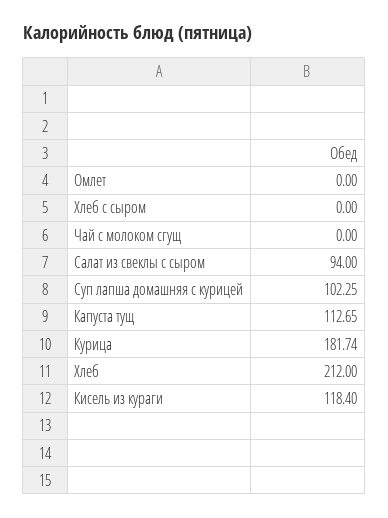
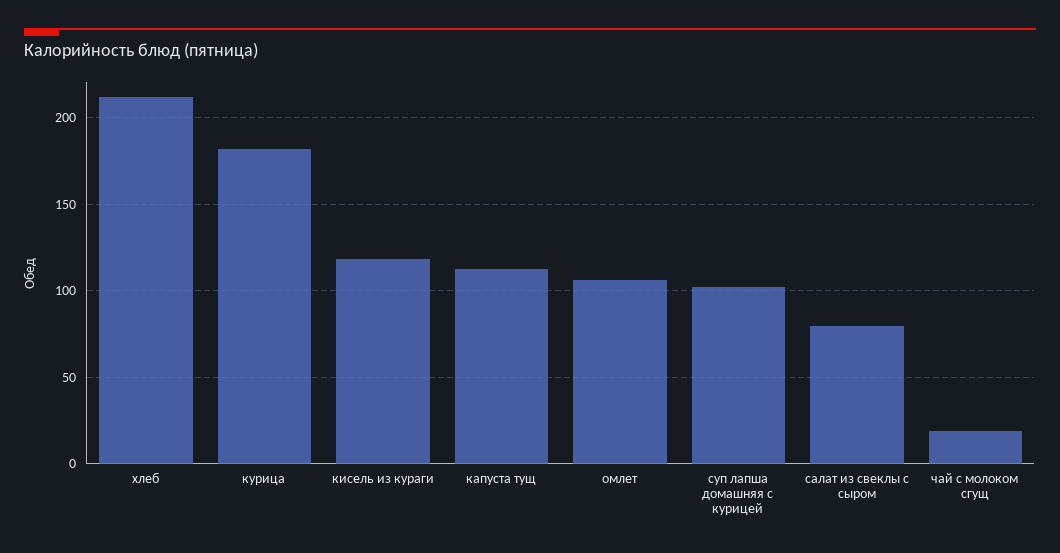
Омлет: 0 -> 105
Хлеб с сыром: 0 -> none
Чай с молоком сгущ: 0 -> 20
Салат из свеклы с сыром: 94 -> 80

